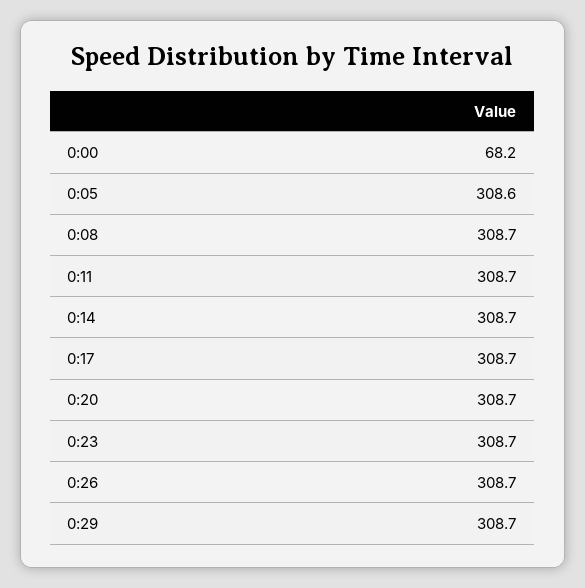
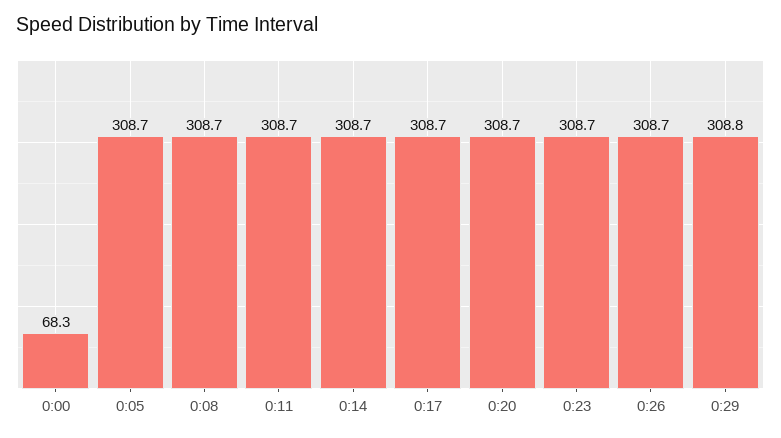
0:00: 68.2 -> 68.3
0:05: 308.6 -> 308.7
0:29: 308.7 -> 308.8

